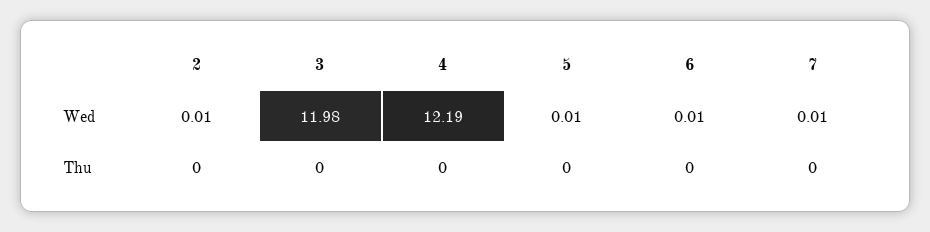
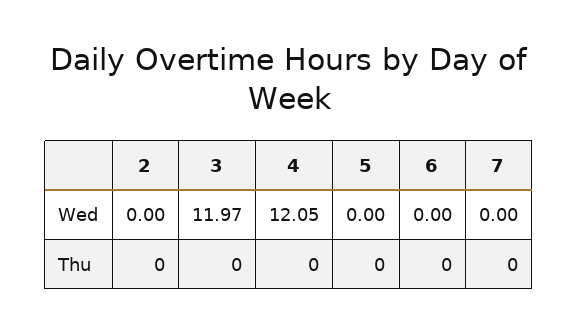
2, Wed: 0.01 -> 0
3, Wed: 11.98 -> 11.97
4, Wed: 12.19 -> 12.05
5, Wed: 0.01 -> 0
6, Wed: 0.01 -> 0
7, Wed: 0.01 -> 0

